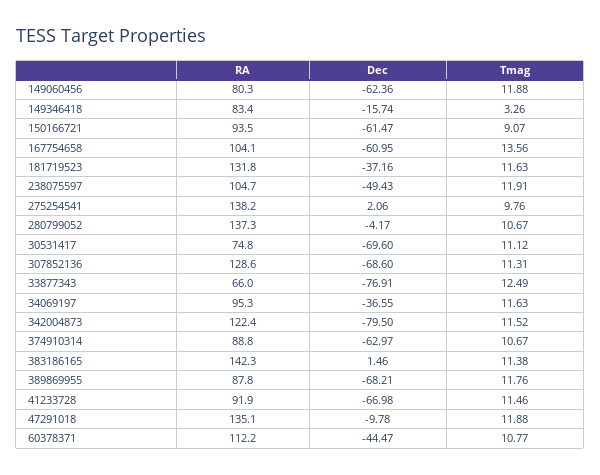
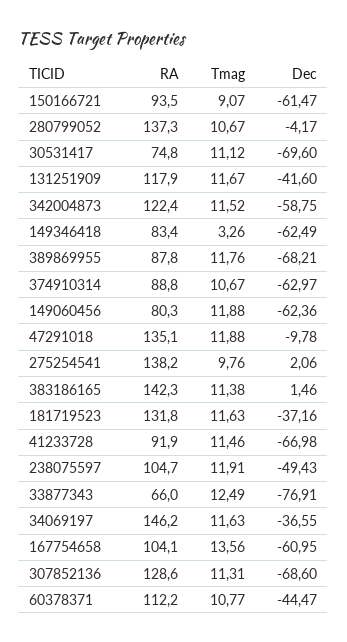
Dec, 149346418: -15.74 -> -62.49
RA, 34069197: 95.3 -> 146.2
Dec, 342004873: -79.5 -> -58.75
RA, 131251909: none -> 117.9
Tmag, 131251909: none -> 11.67
Dec, 131251909: none -> -41.6

